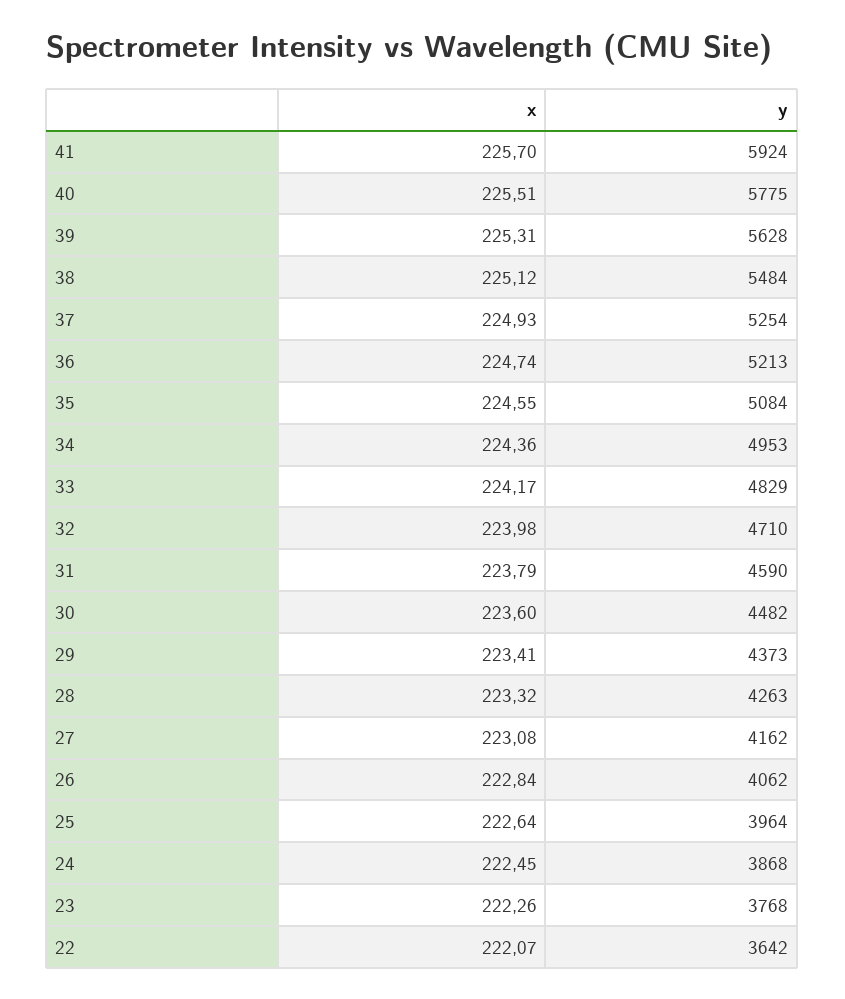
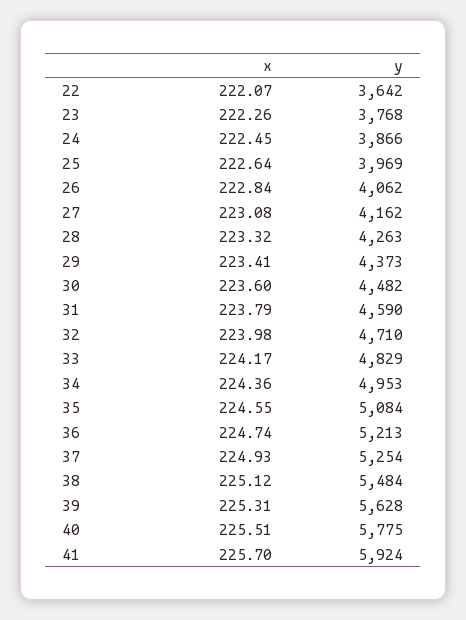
y, 25: 3964 -> 3969
y, 24: 3868 -> 3866

